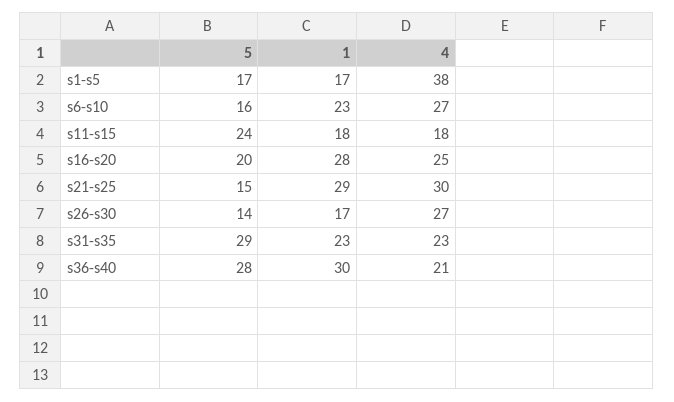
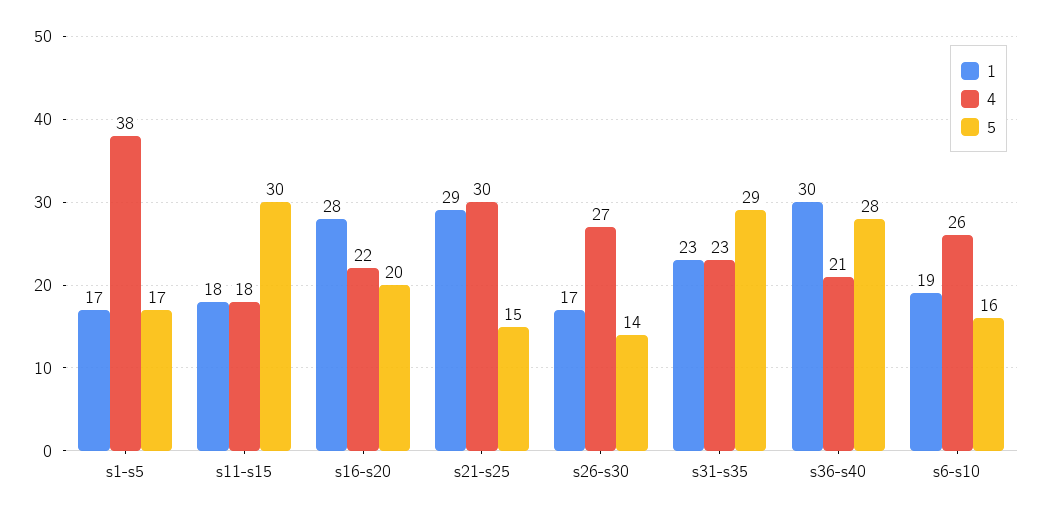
1, s6-s10: 23 -> 19
4, s6-s10: 27 -> 26
5, s11-s15: 24 -> 30
4, s16-s20: 25 -> 22

